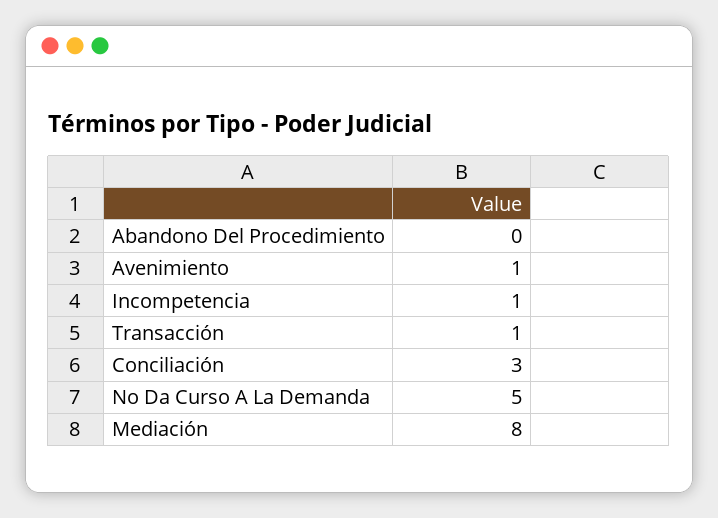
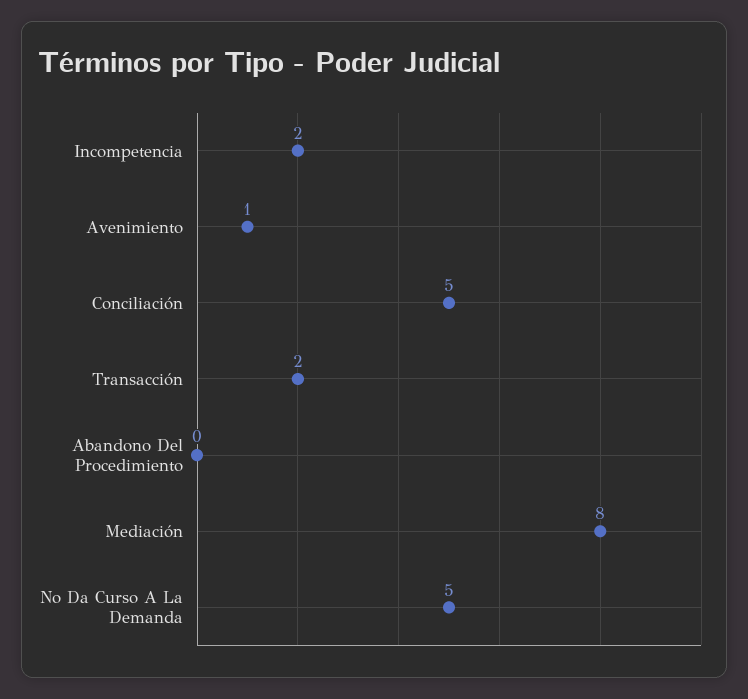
Incompetencia: 1 -> 2
Transacción: 1 -> 2
Conciliación: 3 -> 5

